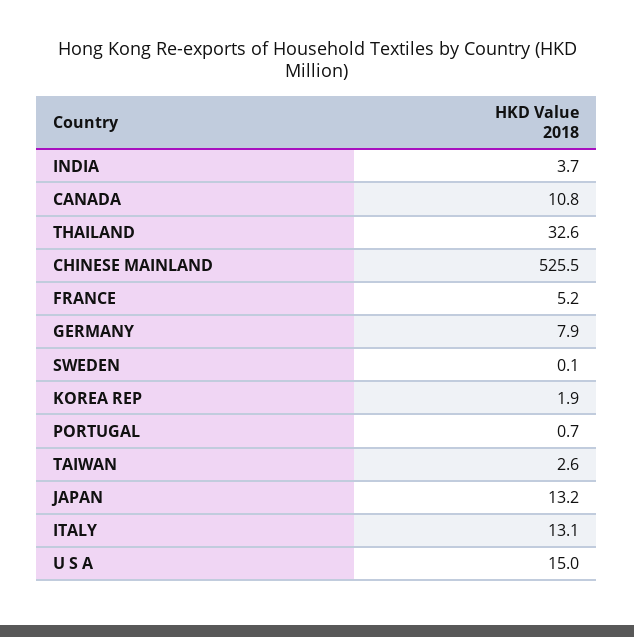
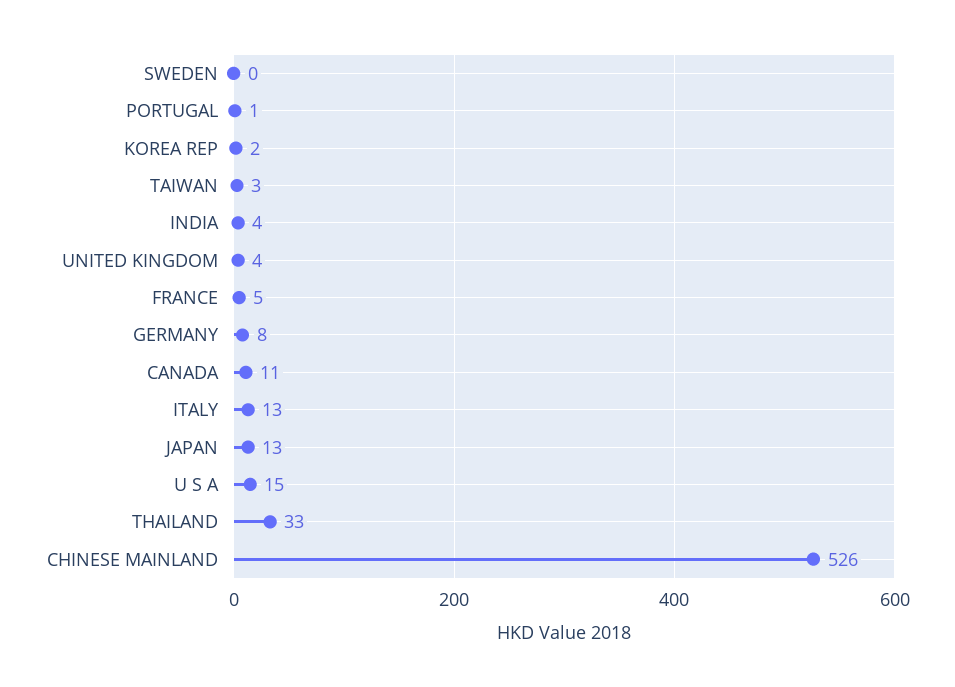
UNITED KINGDOM: none -> 4

